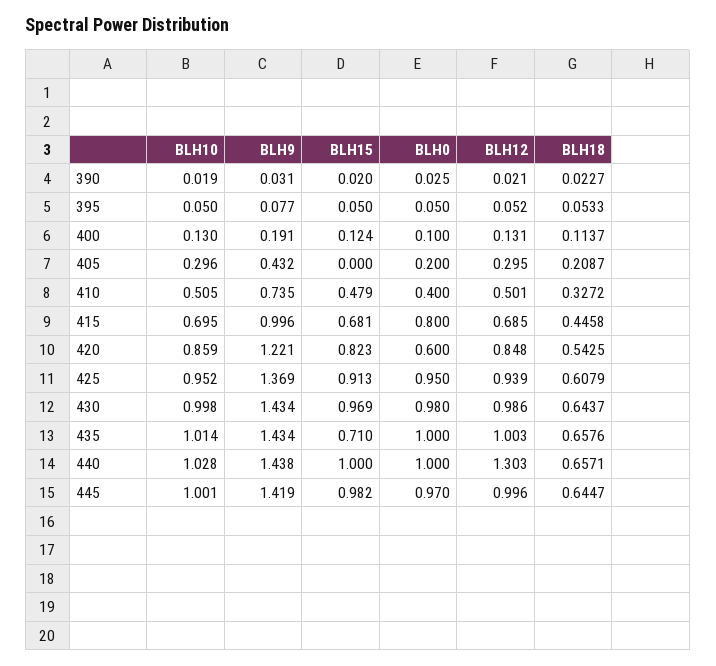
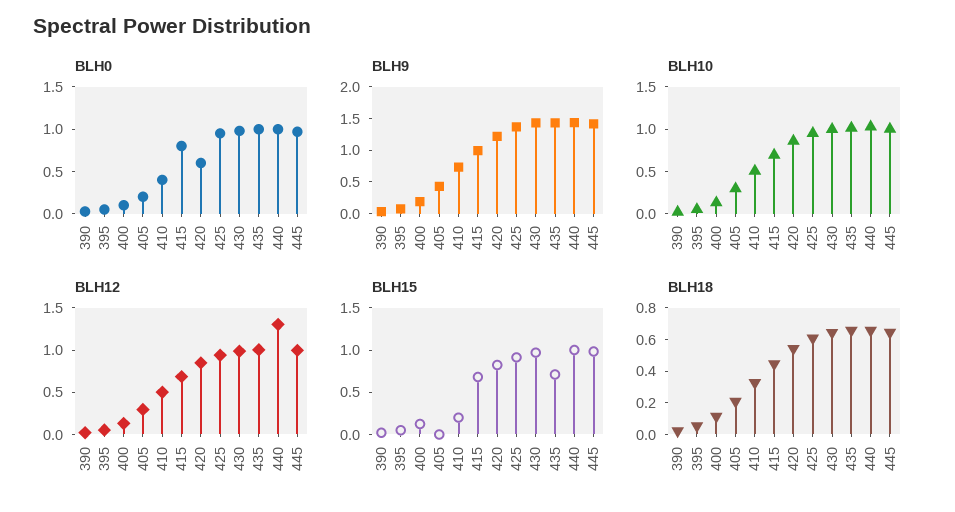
BLH15, 410: 0.479 -> 0.2

